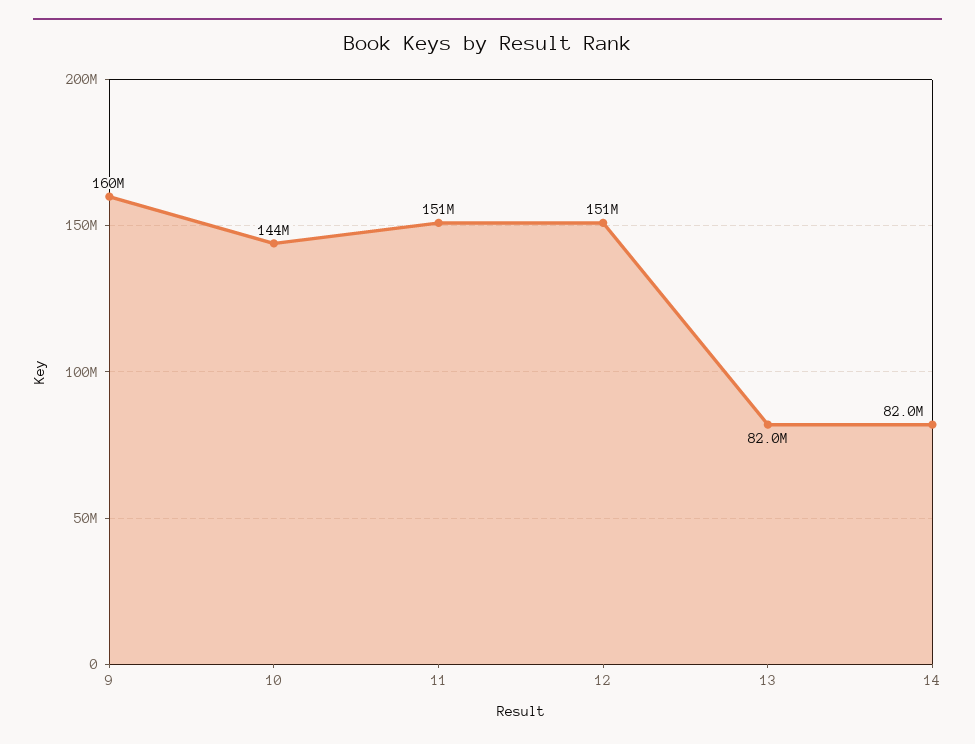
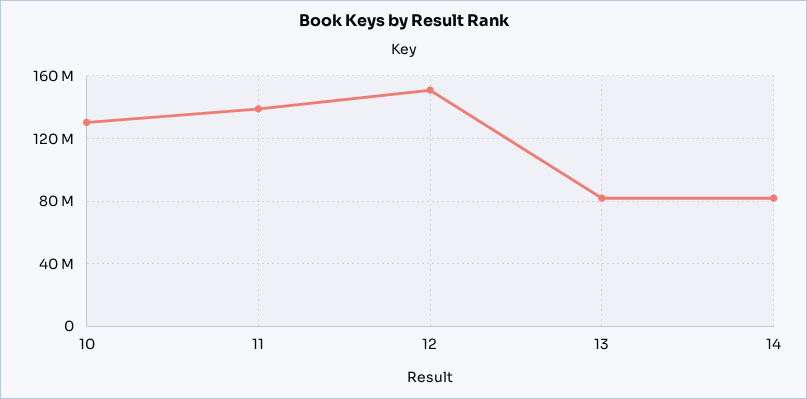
9: 160000000 -> none
10: 144000000 -> 130000000
11: 151000000 -> 140000000

